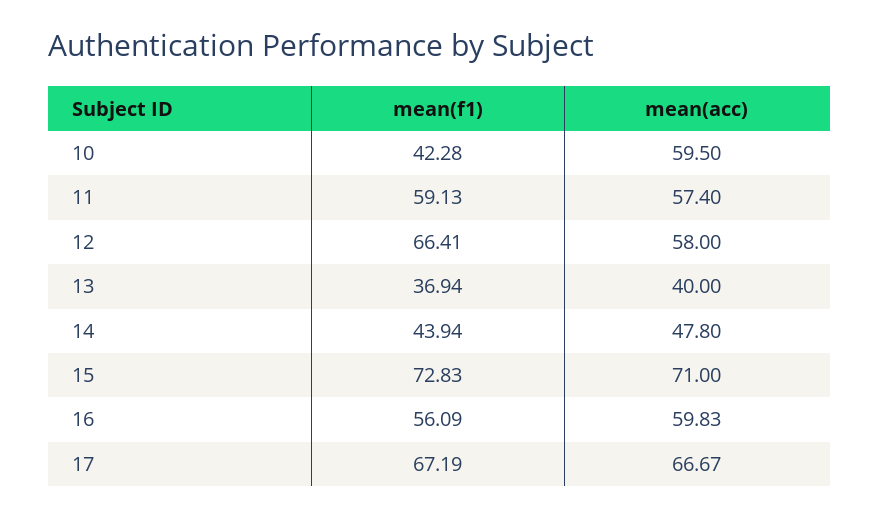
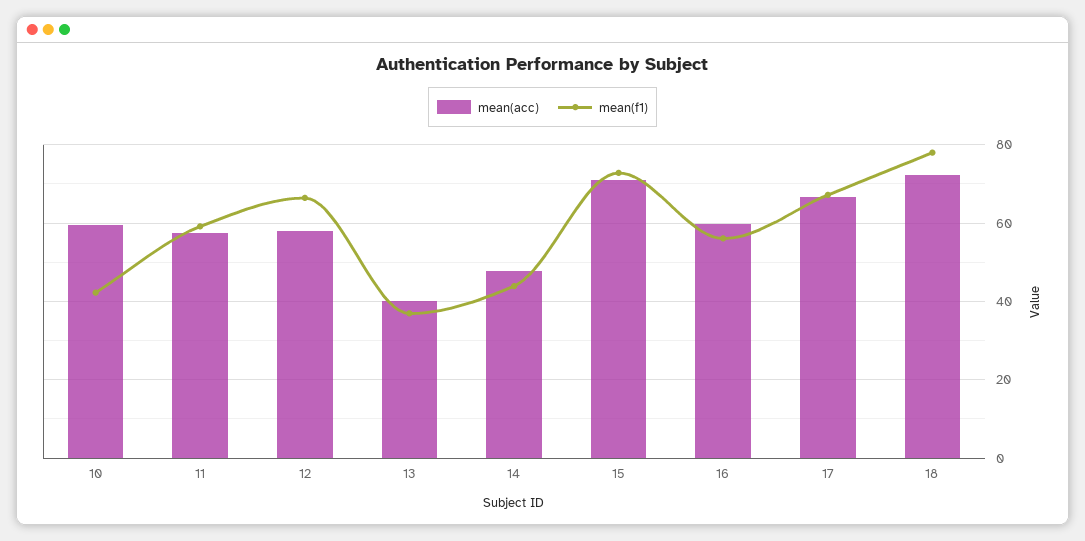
mean(acc), 18: none -> 72
mean(f1), 18: none -> 78

